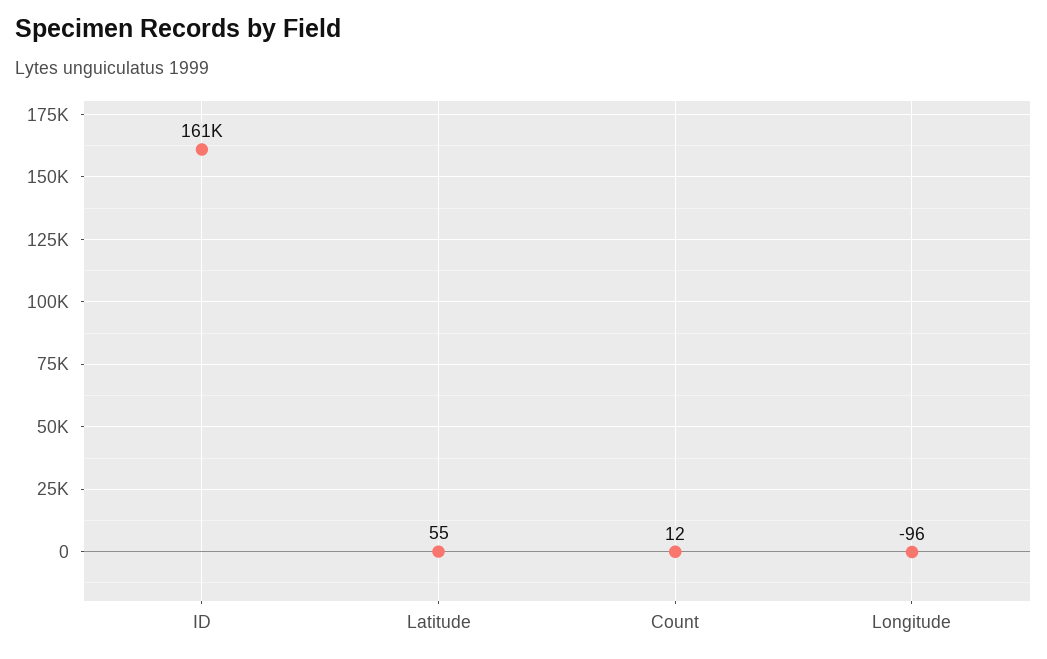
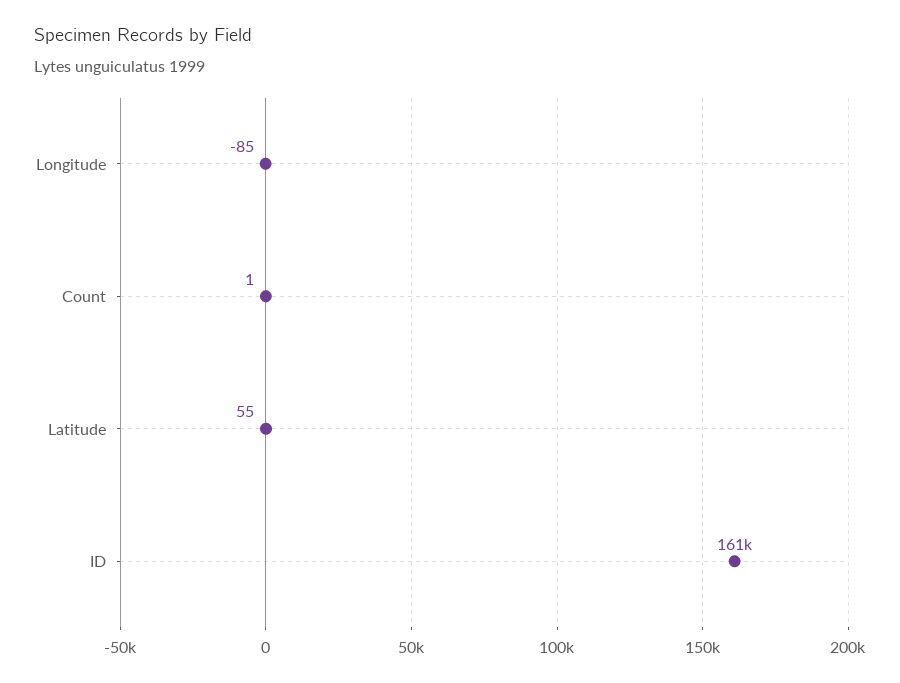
Count: 12 -> 1
Longitude: -96 -> -85

